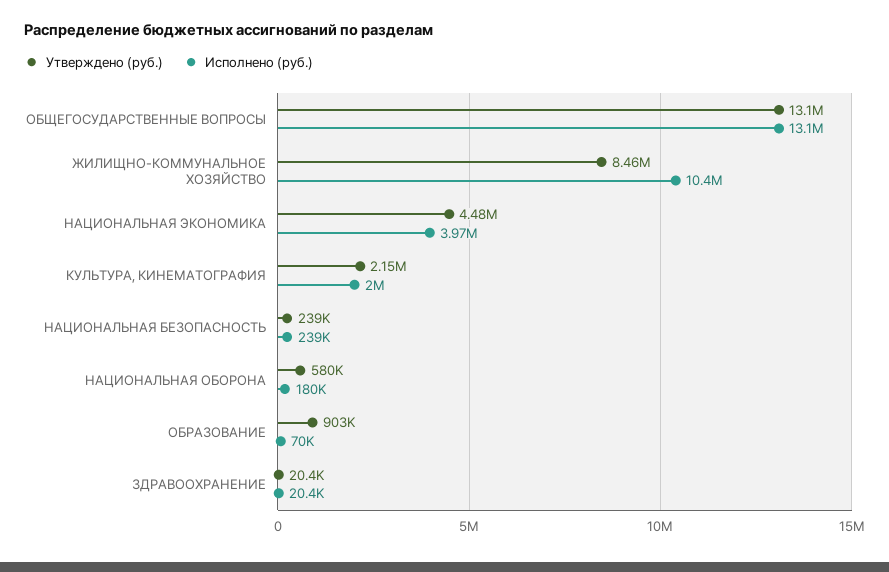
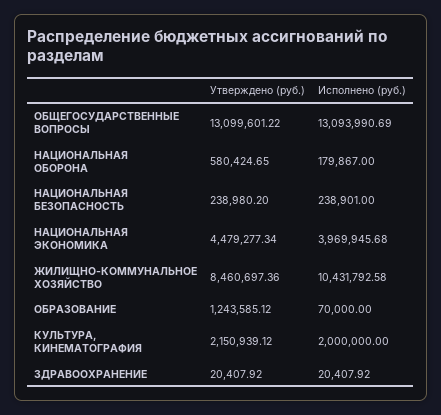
Утверждено (руб.), ОБРАЗОВАНИЕ: 903000 -> 1243585.12

